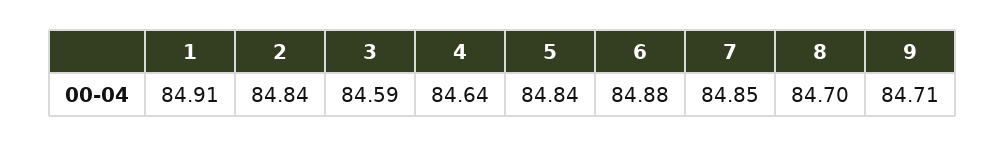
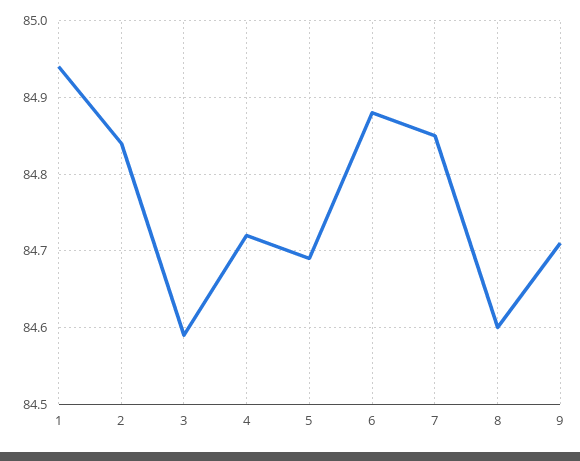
1: 84.91 -> 84.94
4: 84.64 -> 84.72
5: 84.84 -> 84.69
8: 84.7 -> 84.6

